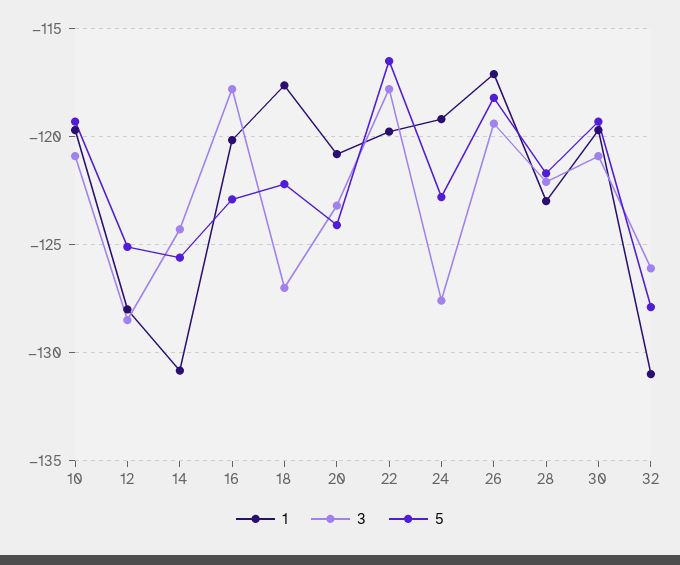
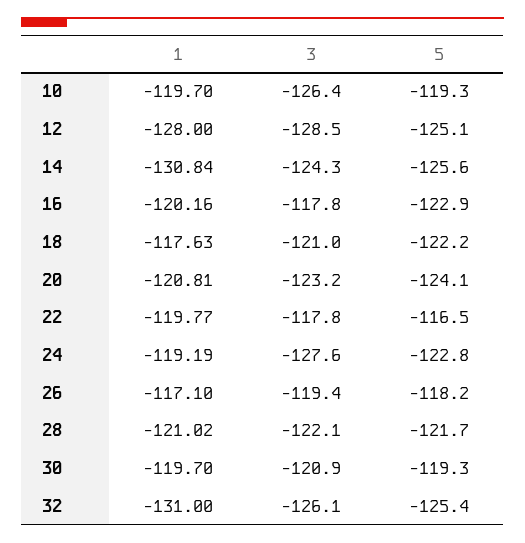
3, 10: -121 -> -126.4
3, 18: -127 -> -121
1, 28: -123 -> -121.02
5, 32: -128 -> -125.4

